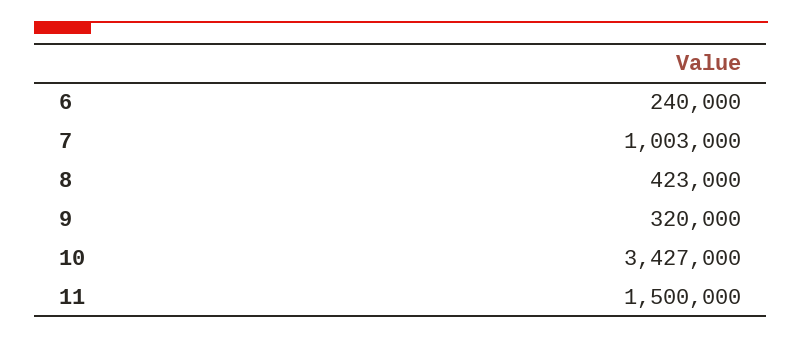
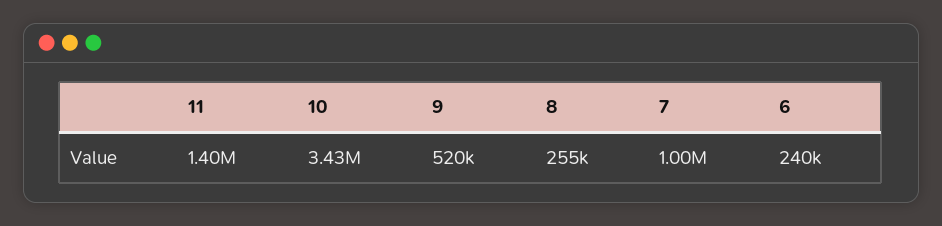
8: 423000 -> 255000
9: 320000 -> 520000
11: 1500000 -> 1400000

